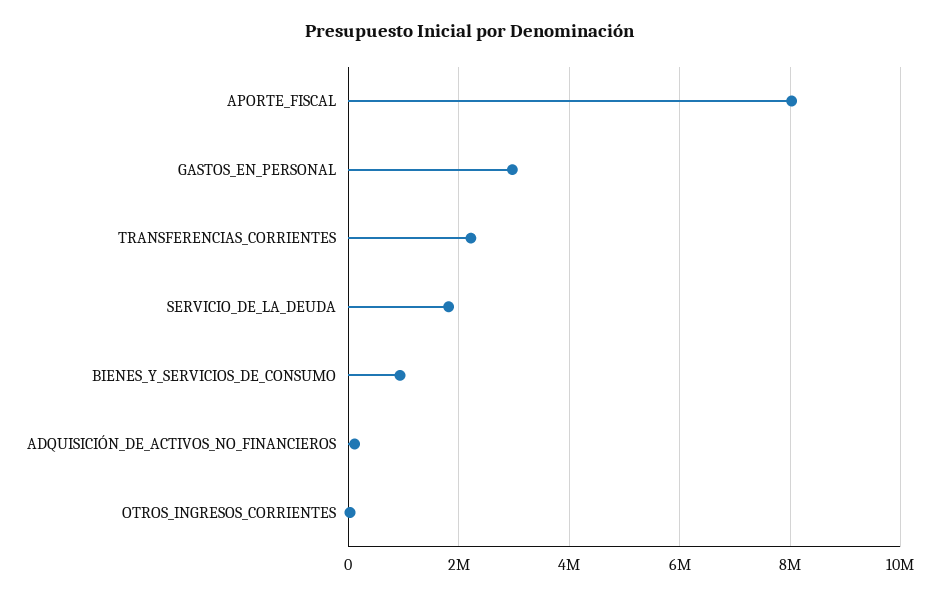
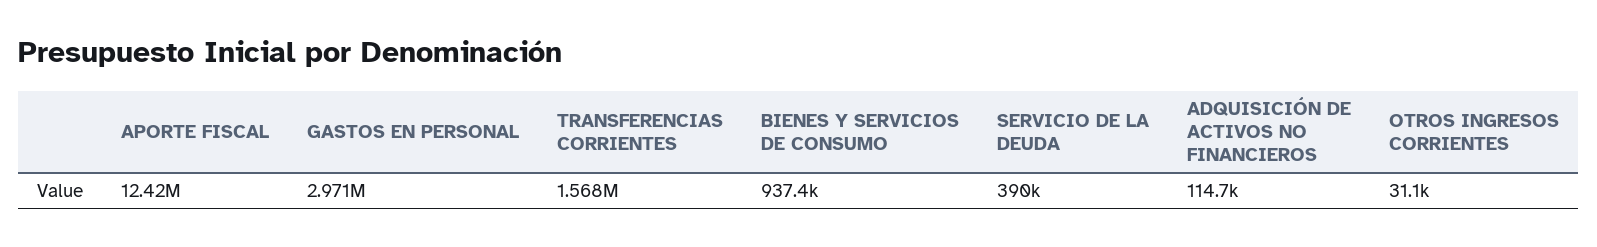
APORTE_FISCAL: 8000000 -> 12420000
TRANSFERENCIAS_CORRIENTES: 2200000 -> 1568000
SERVICIO_DE_LA_DEUDA: 1800000 -> 390000

